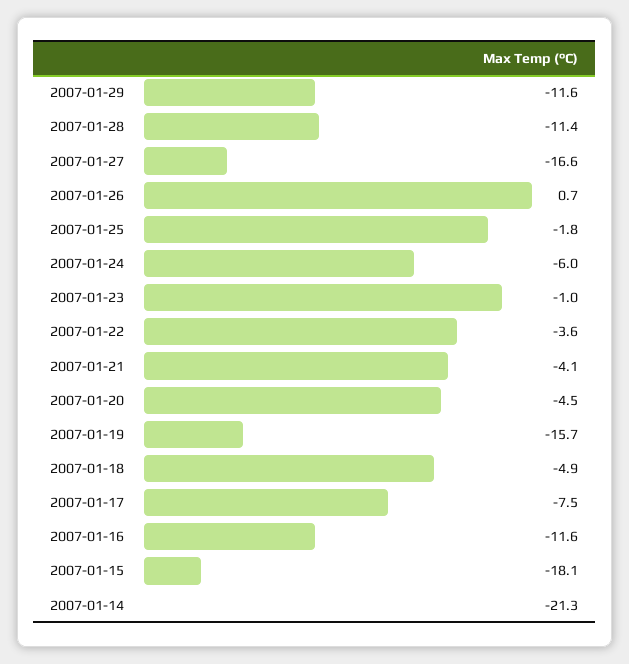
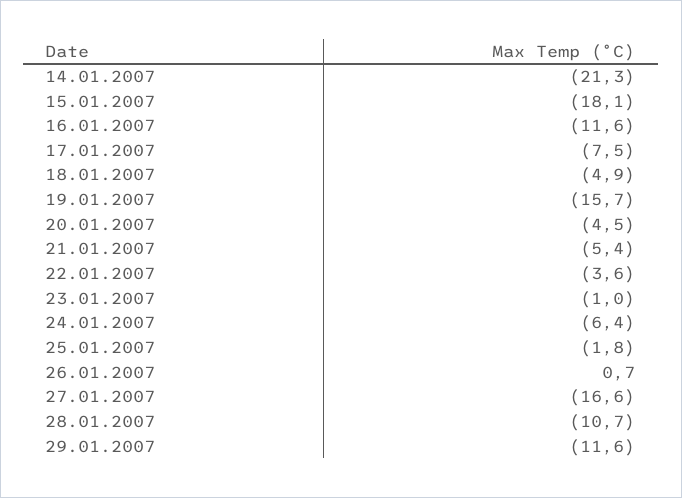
2007-01-28: -11.4 -> -10.7
2007-01-24: -6 -> -6.4
2007-01-21: -4.1 -> -5.4

